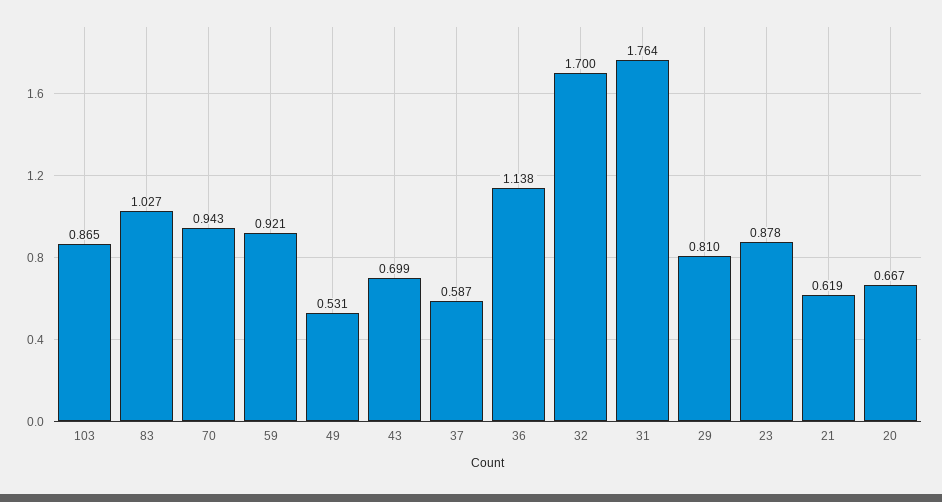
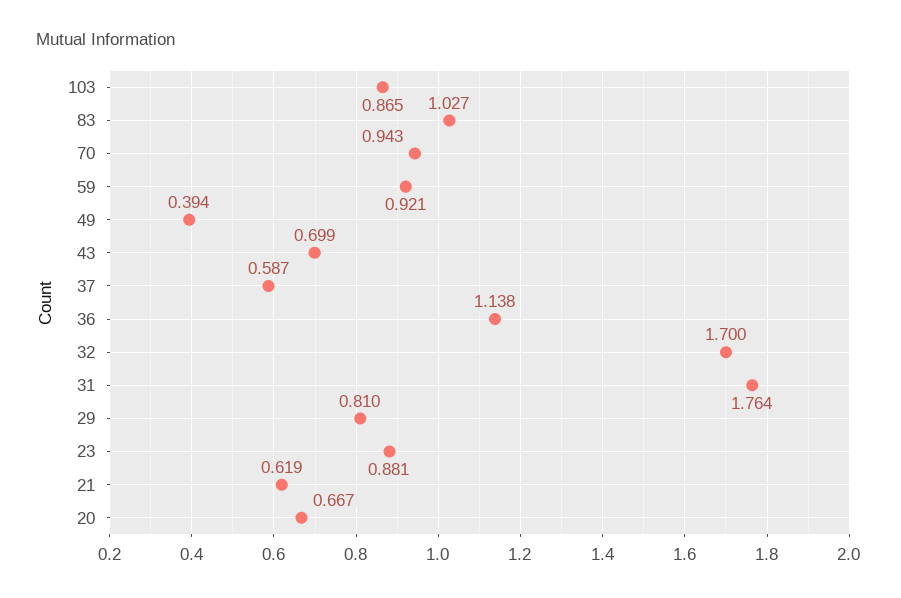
49: 0.531 -> 0.394
23: 0.878 -> 0.881

